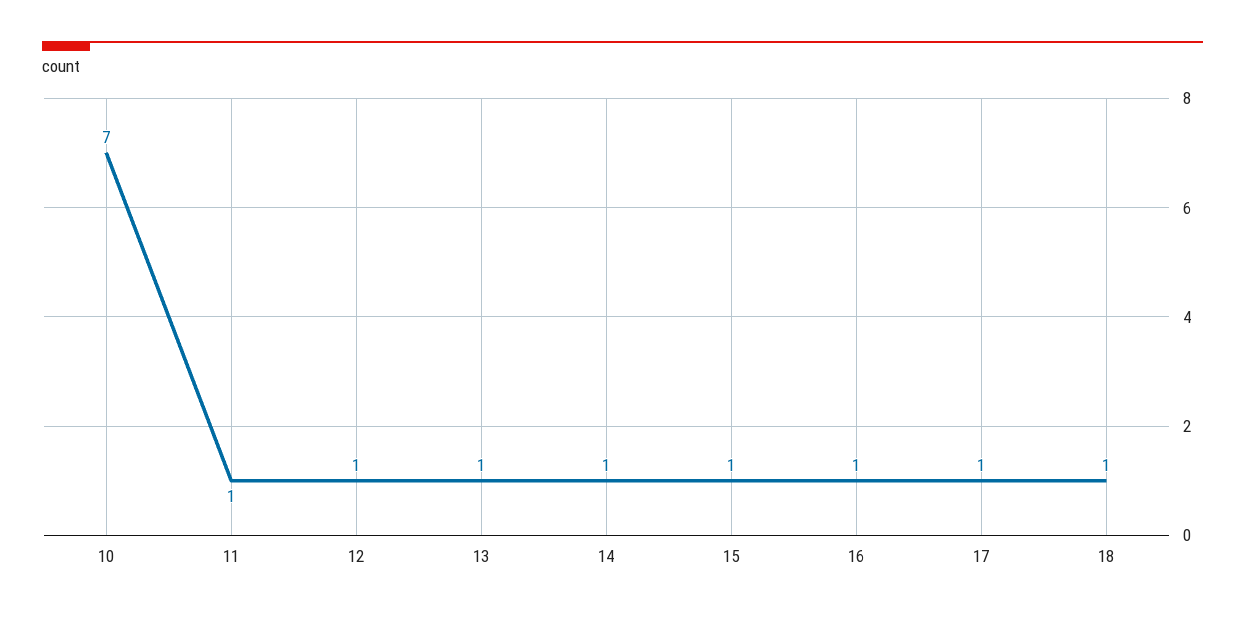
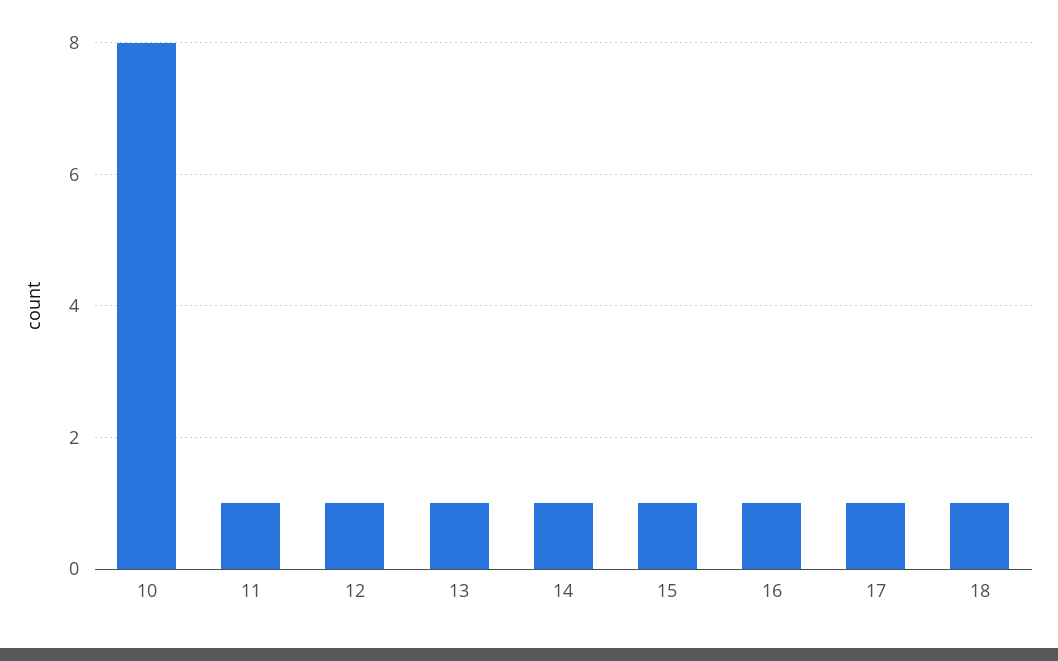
10: 7 -> 8

